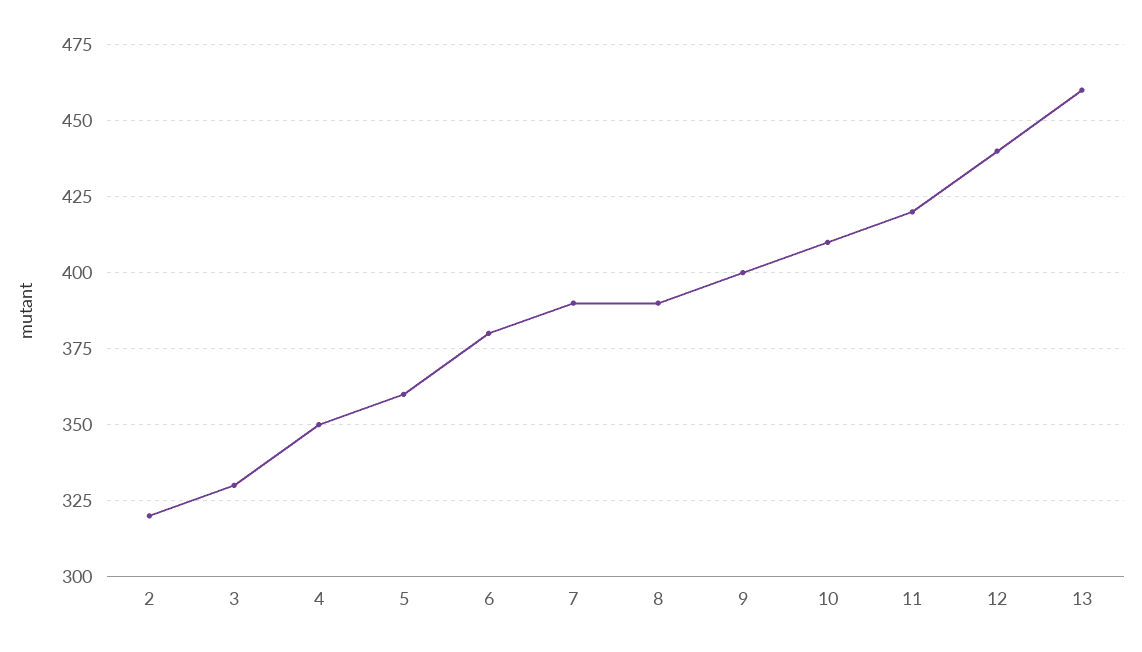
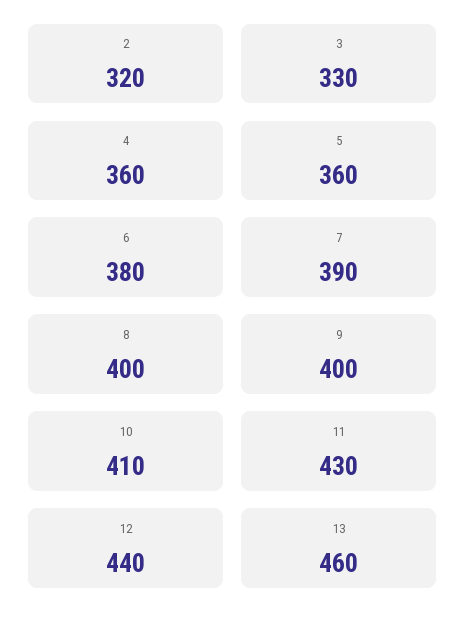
4: 350 -> 360
8: 390 -> 400
11: 420 -> 430

